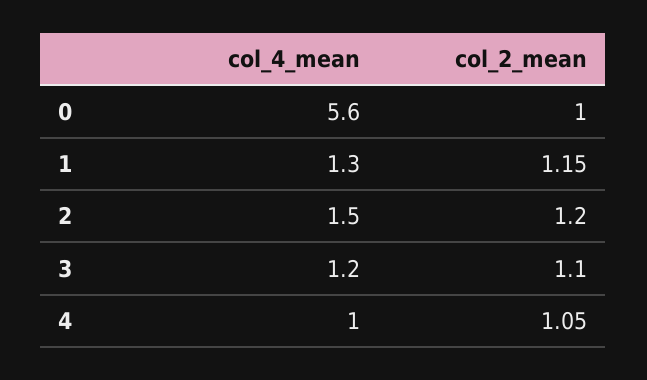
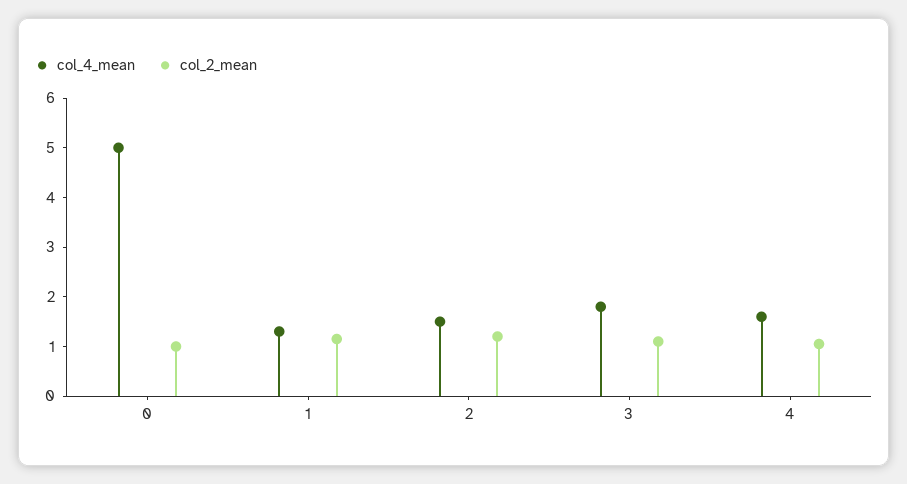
col_4_mean, 0: 5.6 -> 5
col_4_mean, 3: 1.2 -> 1.8
col_4_mean, 4: 1 -> 1.6

